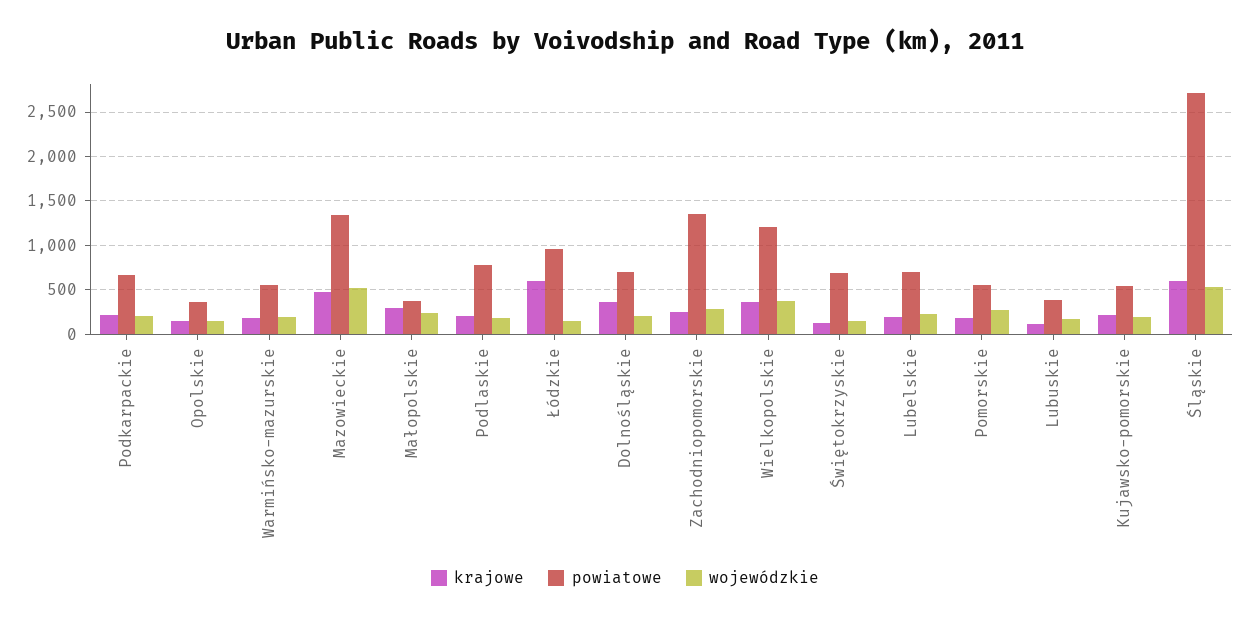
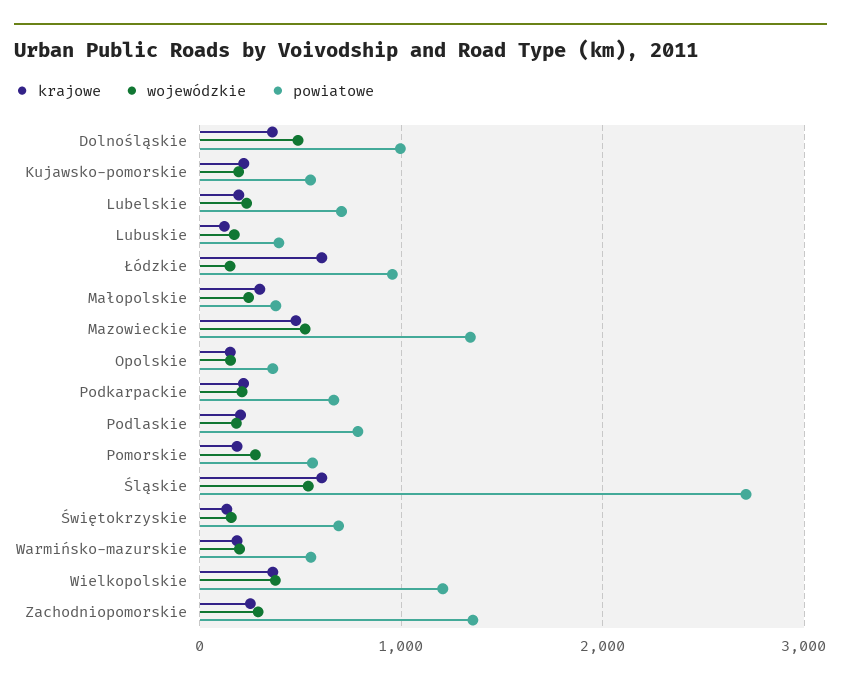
powiatowe, Dolnośląskie: 700 -> 1000
wojewódzkie, Dolnośląskie: 200 -> 500

